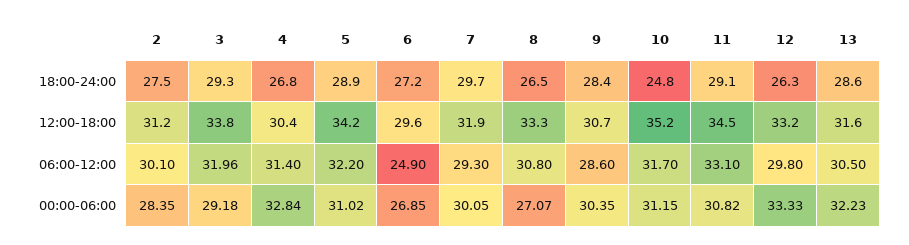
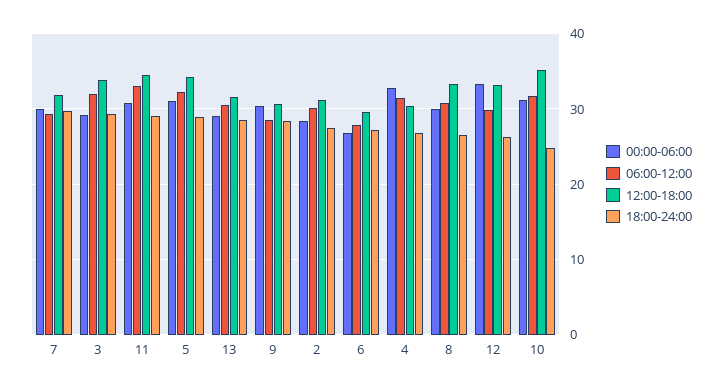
06:00-12:00, 6: 24.9 -> 28
00:00-06:00, 8: 27.07 -> 30
00:00-06:00, 13: 32.23 -> 29

